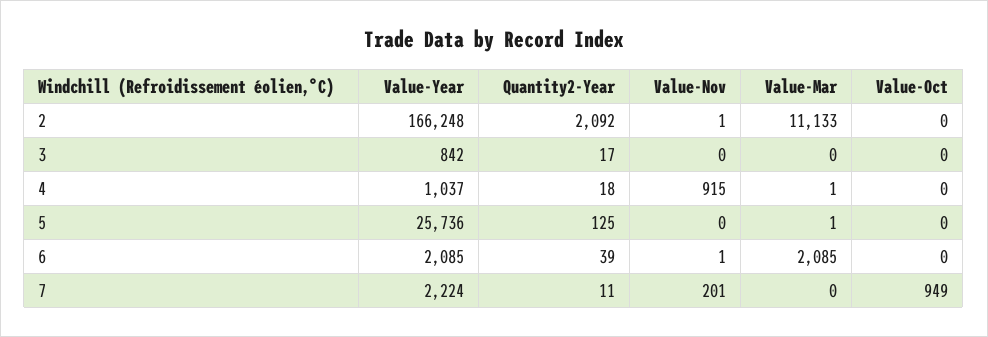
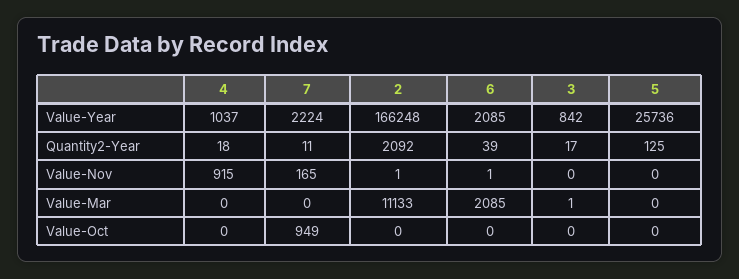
Value-Mar, 3: 0 -> 1
Value-Mar, 4: 1 -> 0
Value-Mar, 5: 1 -> 0
Value-Nov, 7: 201 -> 165

